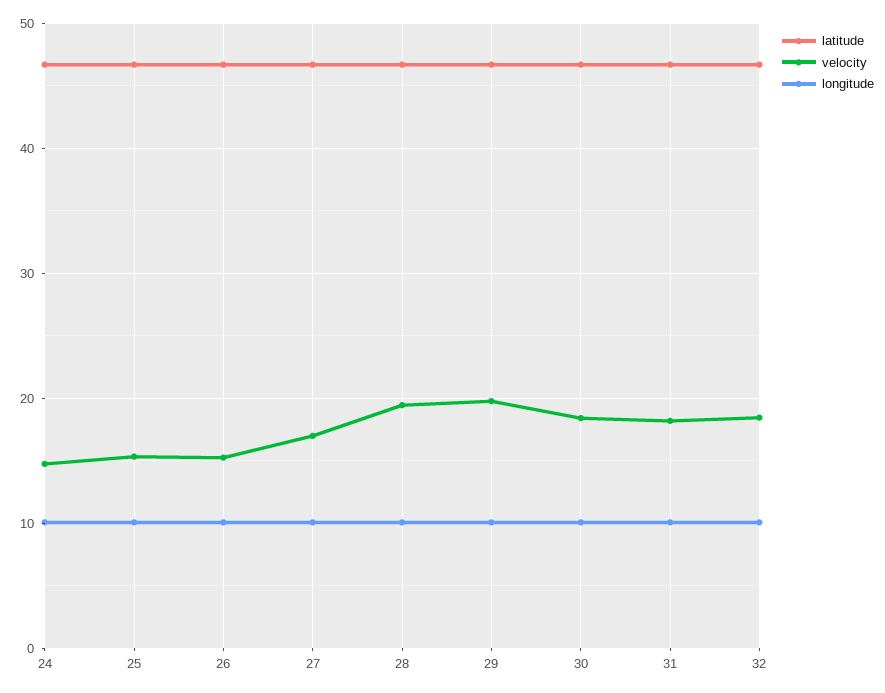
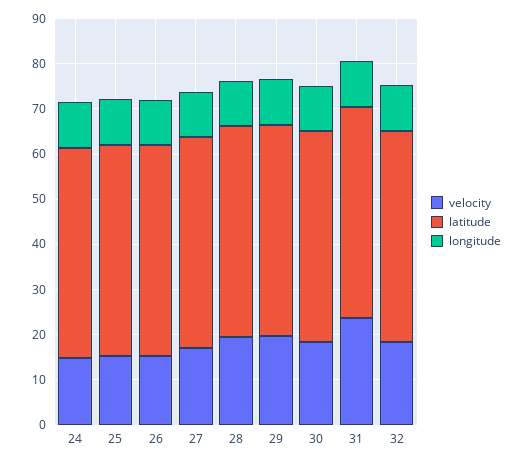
velocity, 31: 18 -> 24

